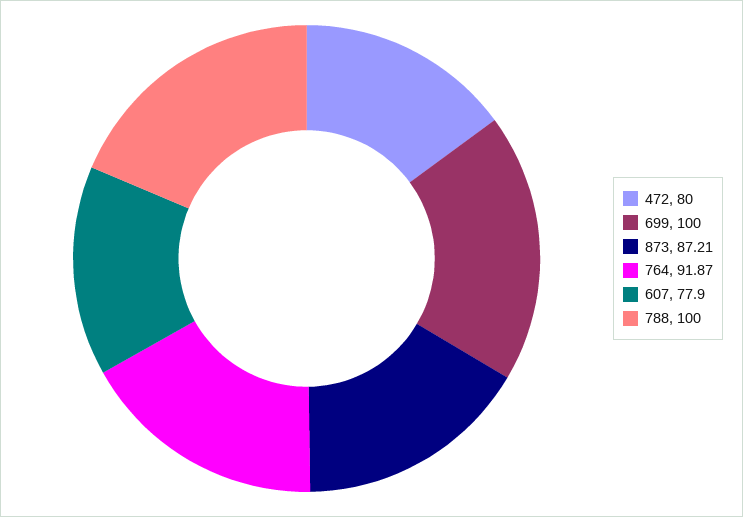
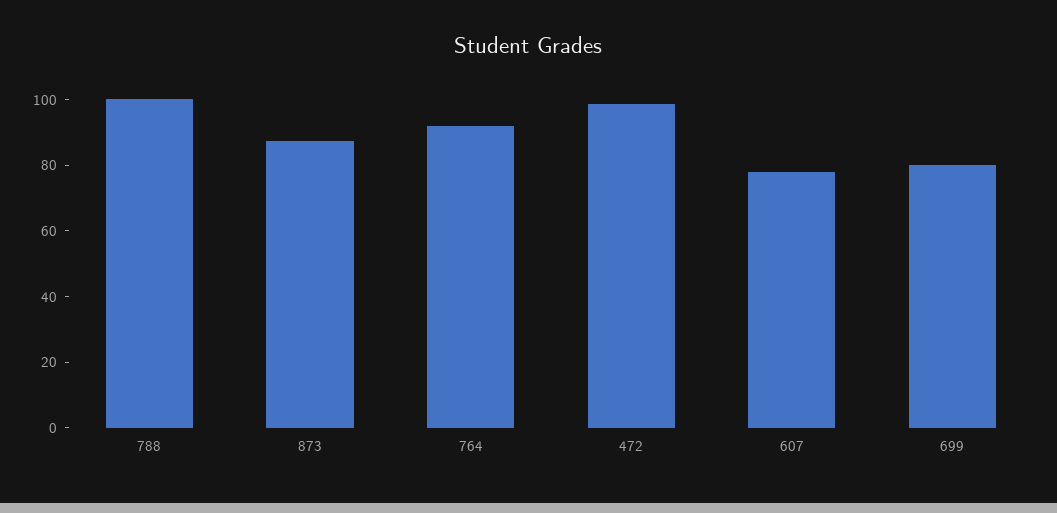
472: 80 -> 100
699: 100 -> 80

